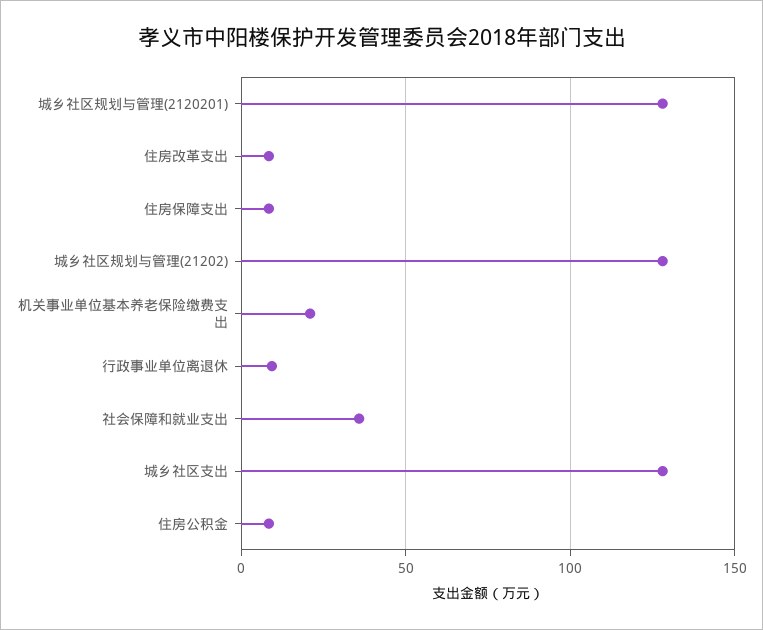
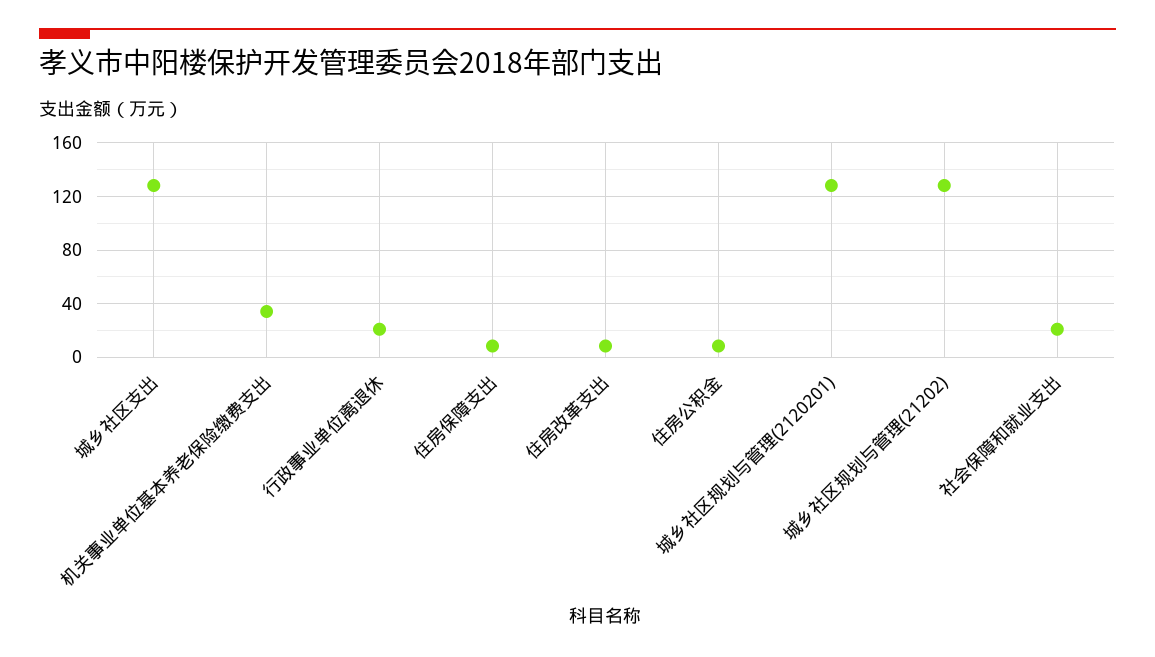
机关事业单位基本养老保险缴费支出: 20 -> 35
行政事业单位离退休: 10 -> 20
社会保障和就业支出: 35 -> 20

